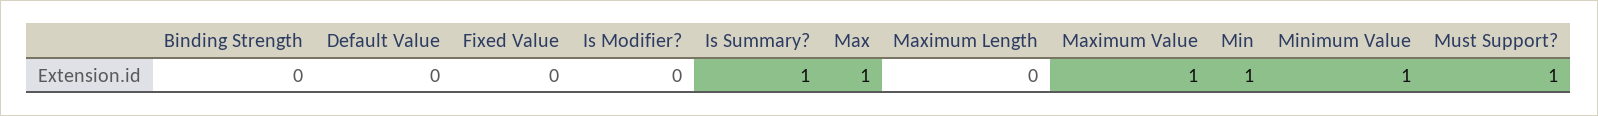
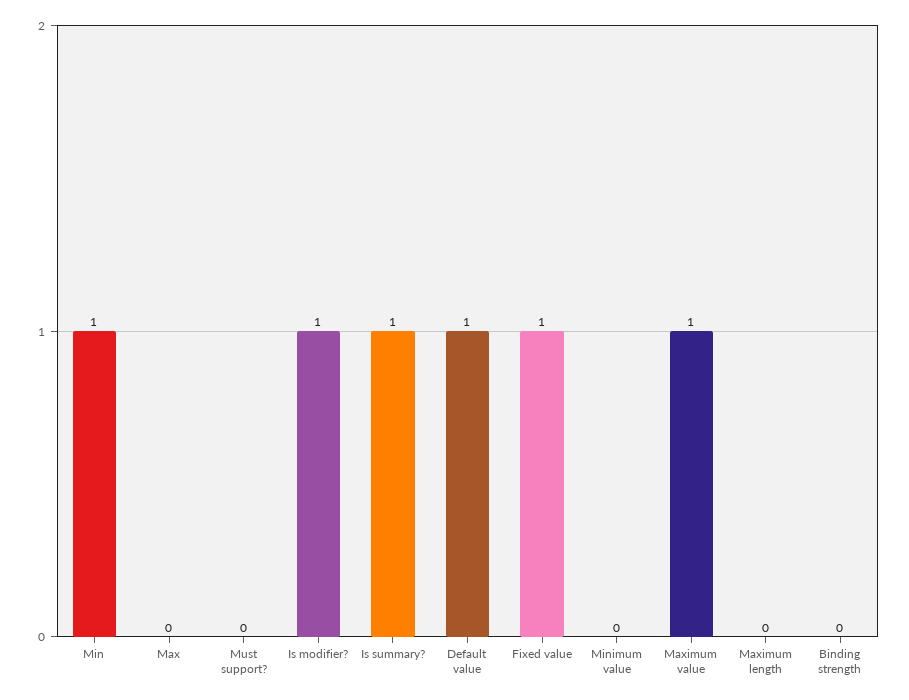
Default Value: 0 -> 1
Fixed Value: 0 -> 1
Is Modifier?: 0 -> 1
Max: 1 -> 0
Minimum Value: 1 -> 0
Must Support?: 1 -> 0

